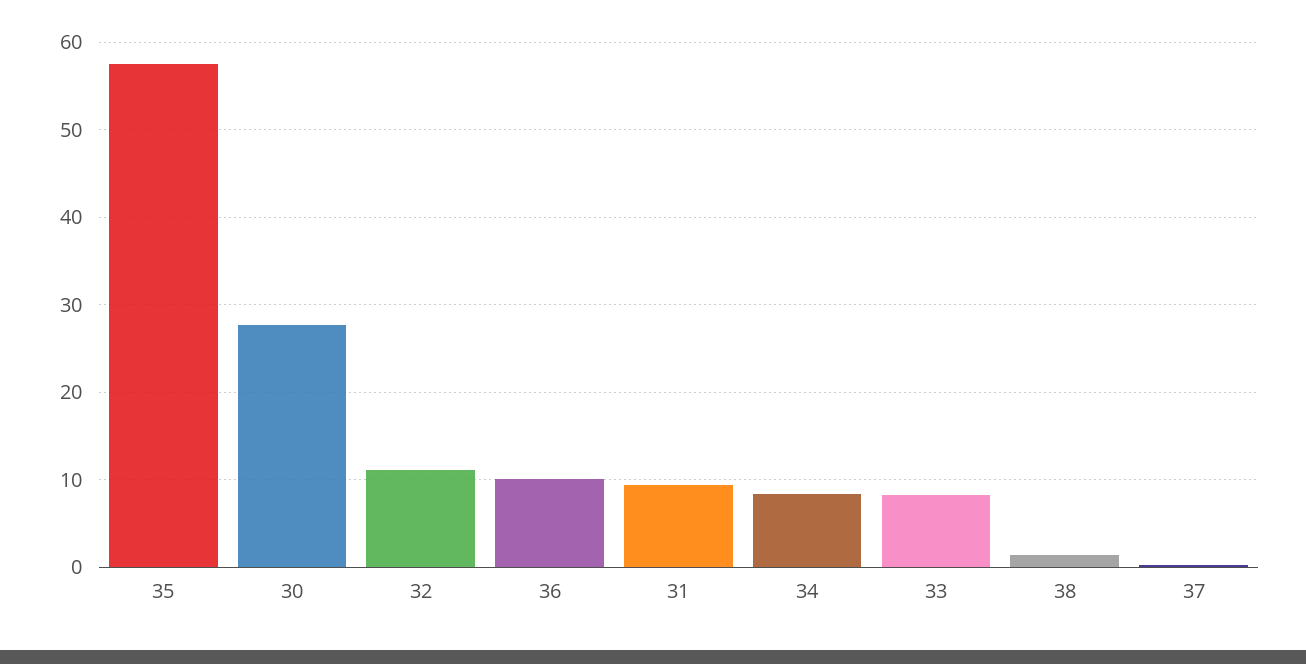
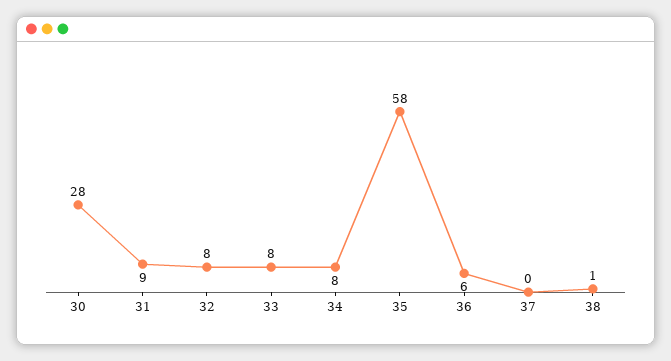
32: 11 -> 8
36: 10 -> 6

